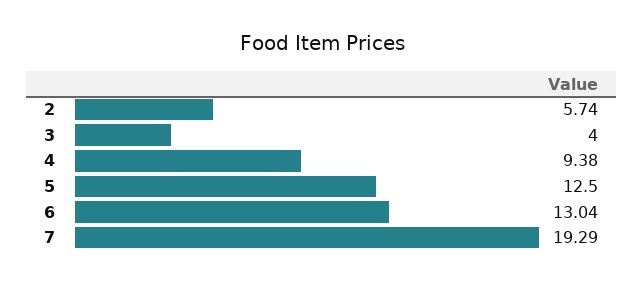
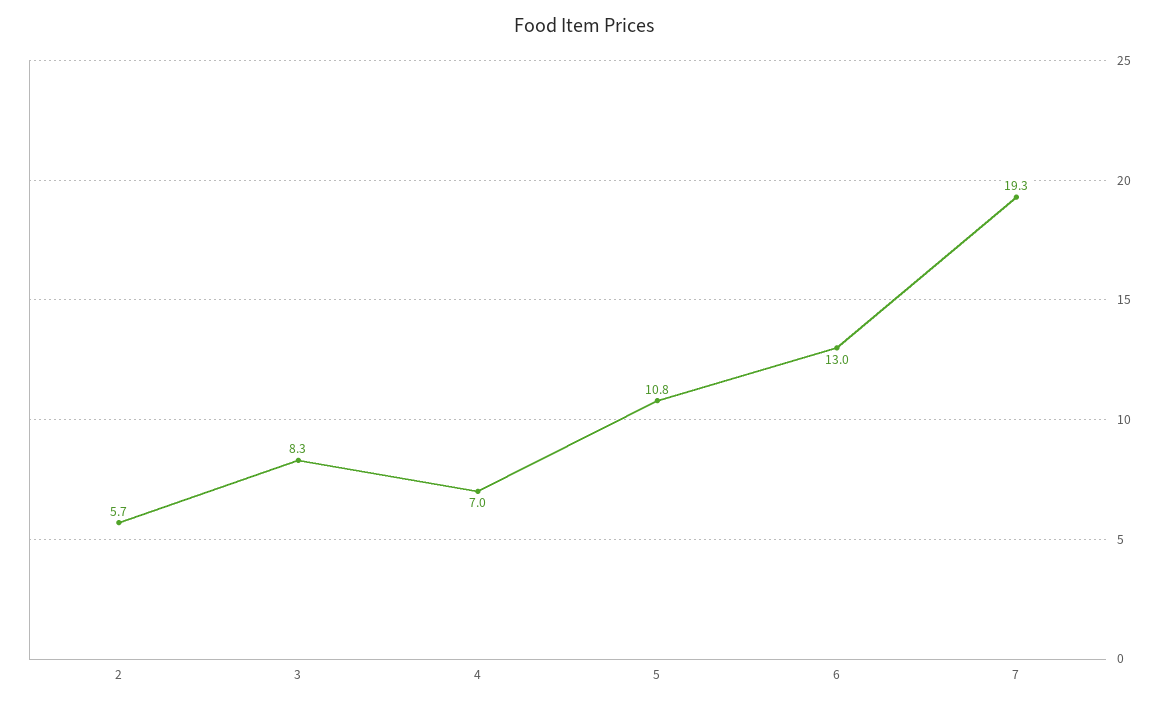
3: 4 -> 8.3
4: 9.38 -> 7
5: 12.5 -> 10.8

